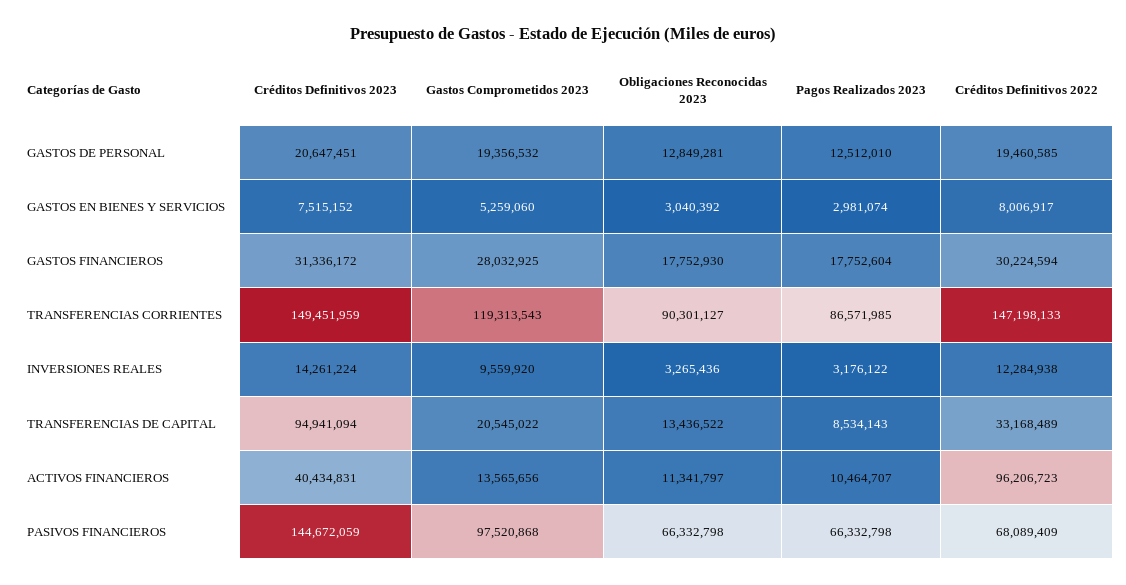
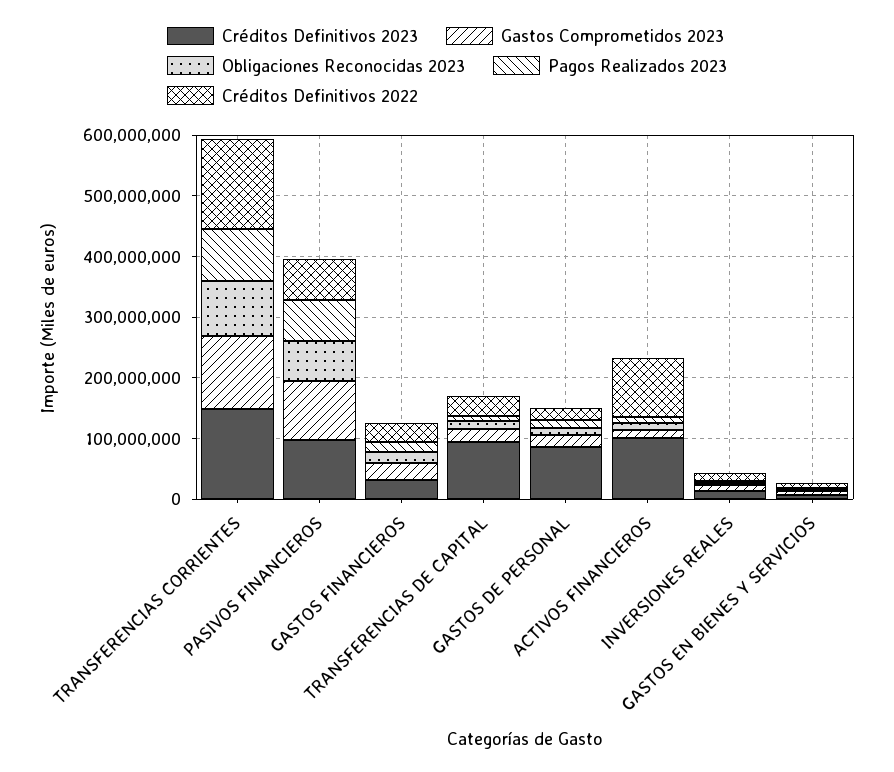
Créditos Definitivos 2023, GASTOS DE PERSONAL: 20647451 -> 80000000
Créditos Definitivos 2023, ACTIVOS FINANCIEROS: 40434831 -> 100000000
Créditos Definitivos 2023, PASIVOS FINANCIEROS: 144672059 -> 100000000

